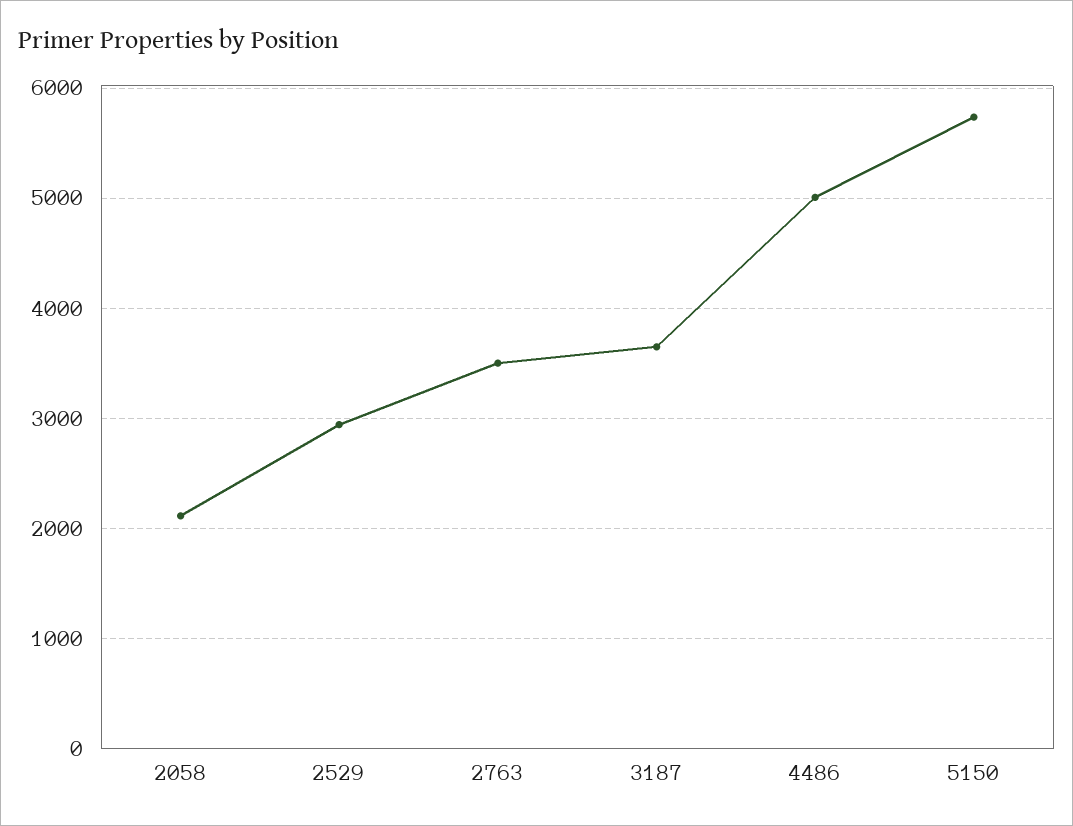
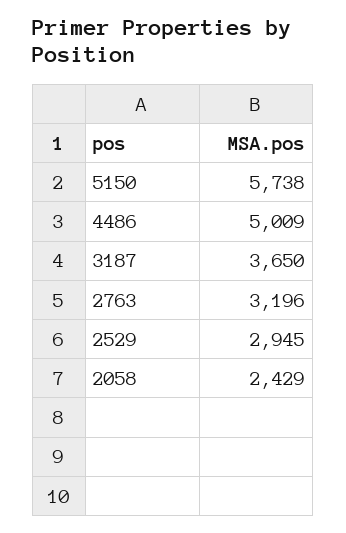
2058: 2100 -> 2429
2763: 3500 -> 3196

